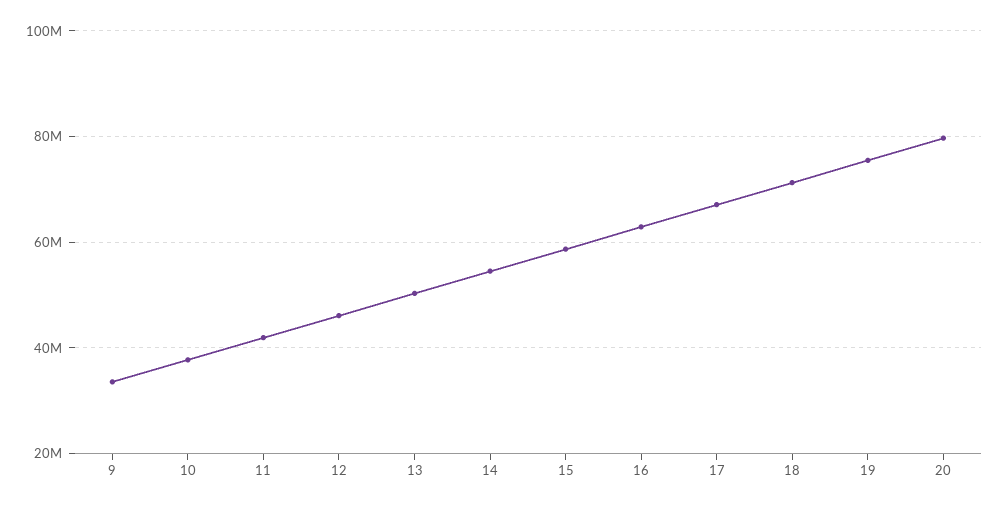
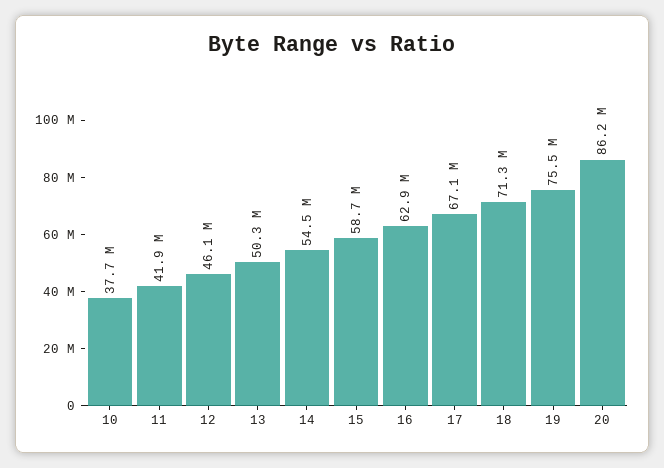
9: 34000000 -> none
20: 80000000 -> 86200000

